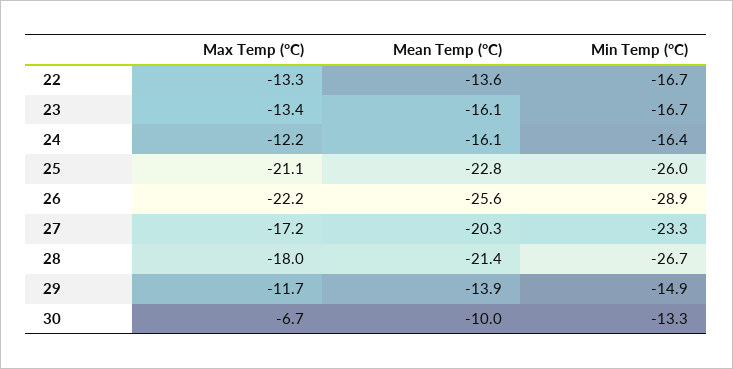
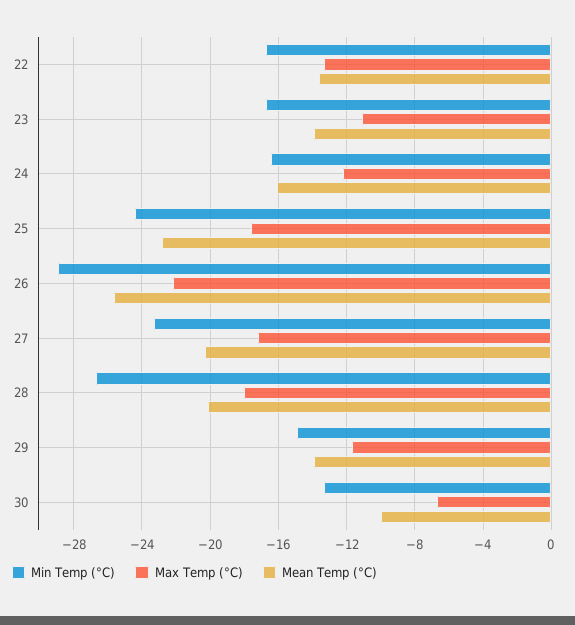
Max Temp (°C), 23: -13.4 -> -11
Mean Temp (°C), 23: -16.1 -> -14
Max Temp (°C), 25: -21.1 -> -17.5
Min Temp (°C), 25: -26 -> -24.5
Mean Temp (°C), 28: -21.4 -> -20

